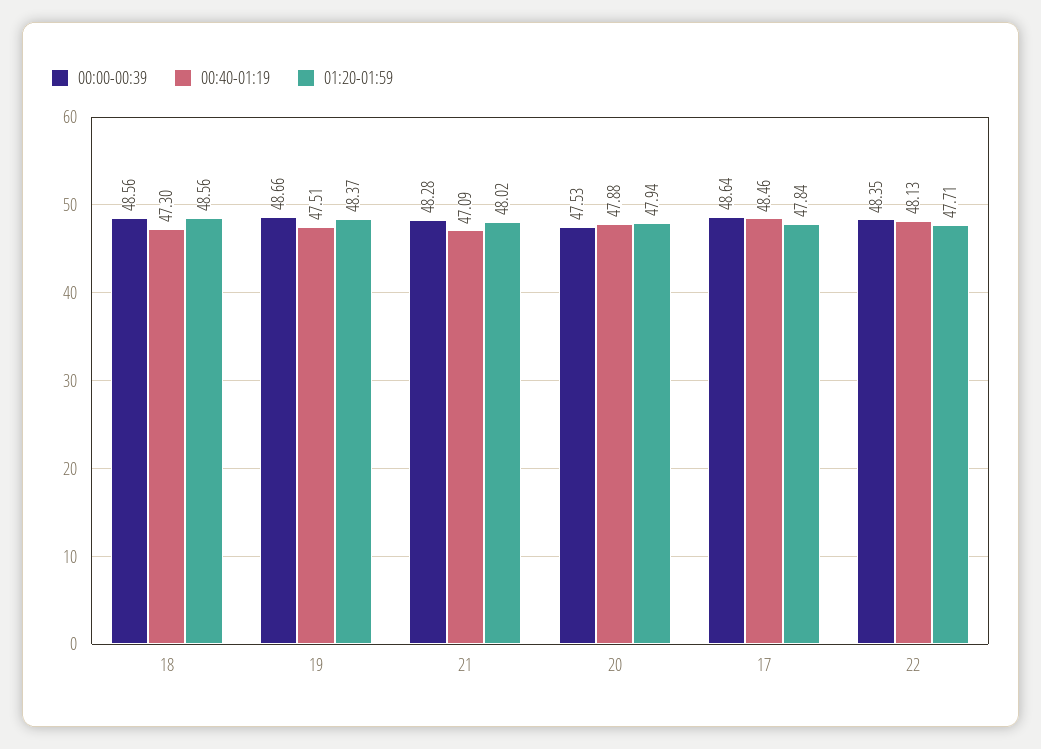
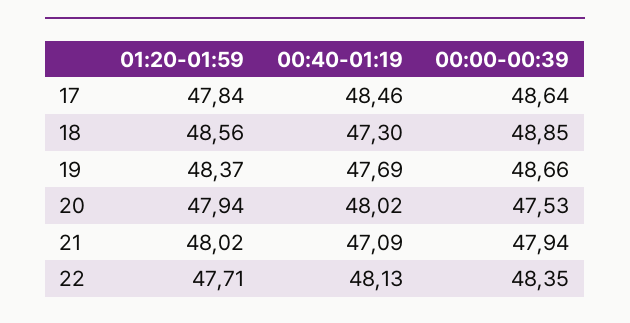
00:00-00:39, 18: 48.56 -> 48.85
00:40-01:19, 19: 47.51 -> 47.69
00:00-00:39, 21: 48.28 -> 47.94
00:40-01:19, 20: 47.88 -> 48.02

